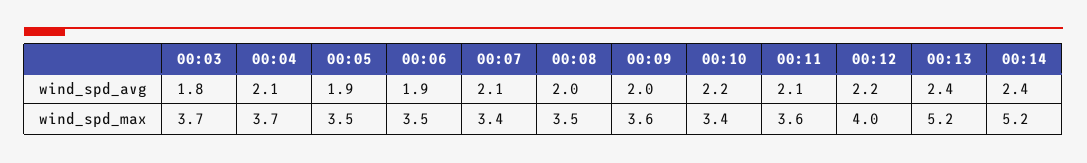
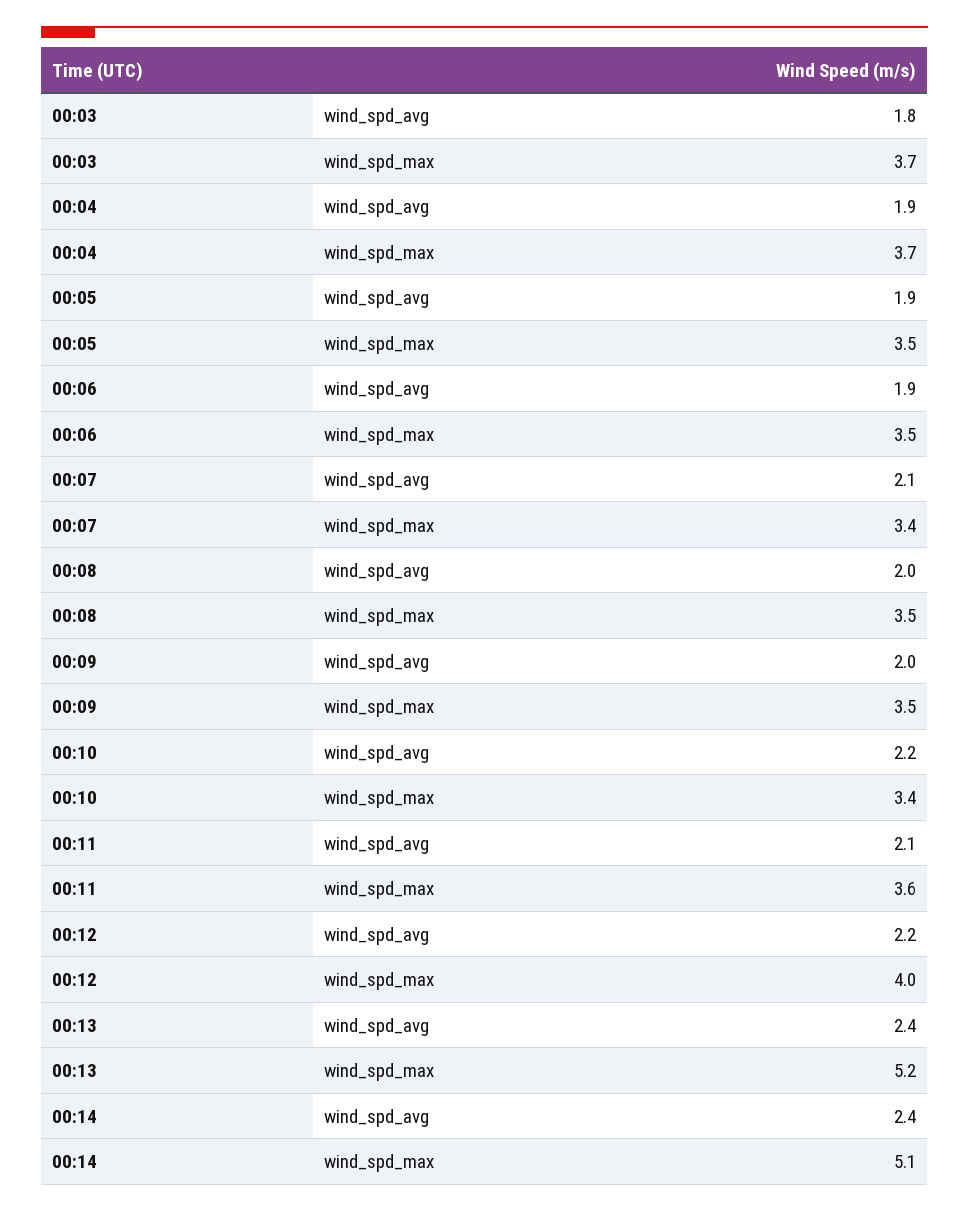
00:04, wind_spd_avg: 2.1 -> 1.9
00:09, wind_spd_max: 3.6 -> 3.5
00:14, wind_spd_max: 5.2 -> 5.1

